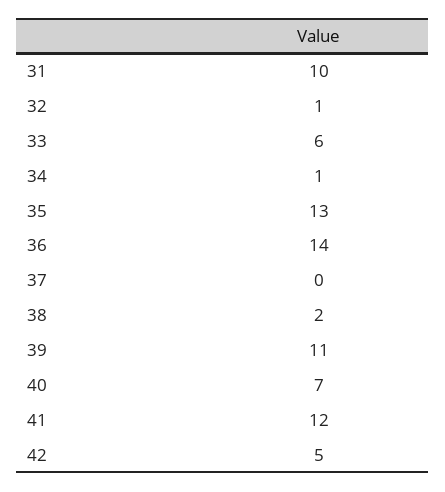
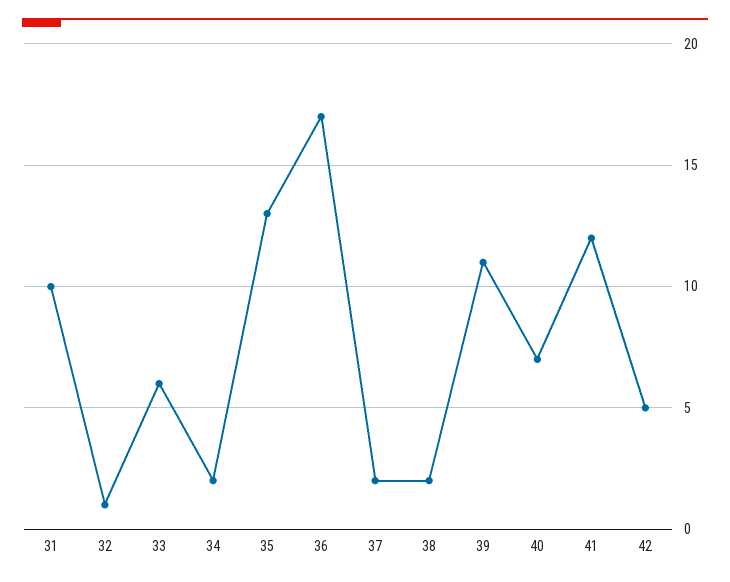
34: 1 -> 2
36: 14 -> 17
37: 0 -> 2

